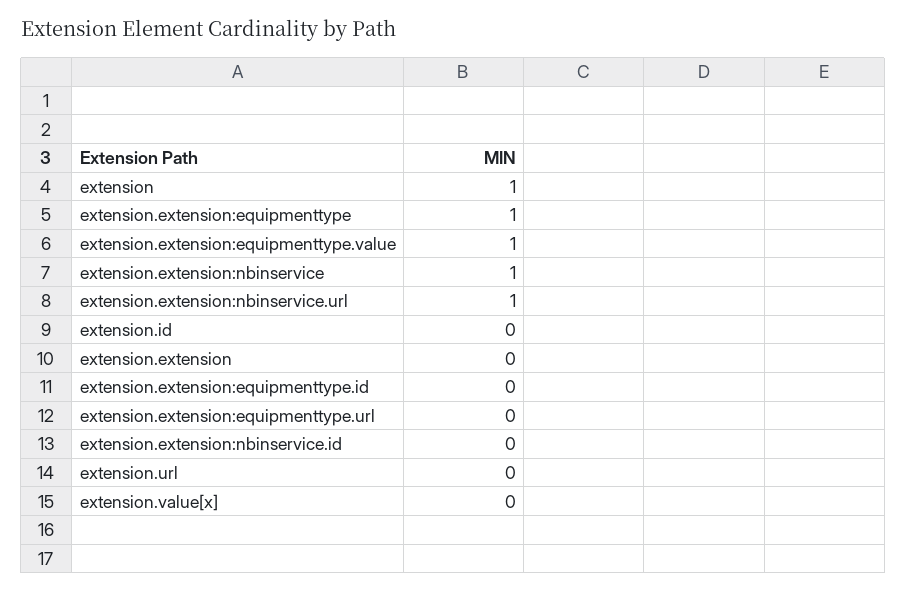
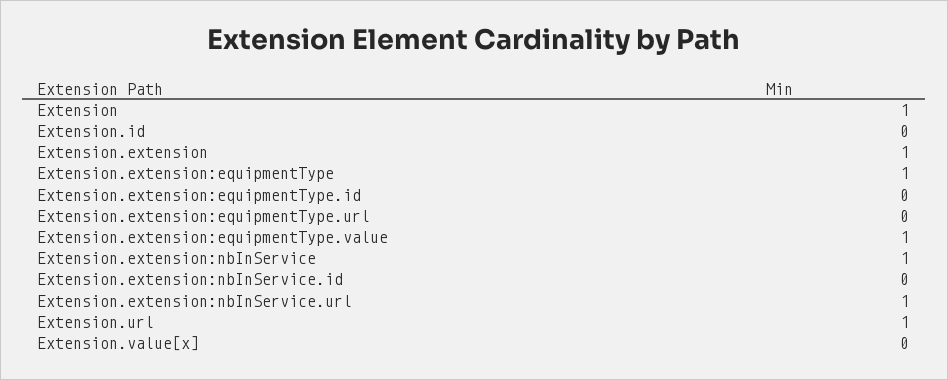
extension.extension: 0 -> 1
extension.url: 0 -> 1

